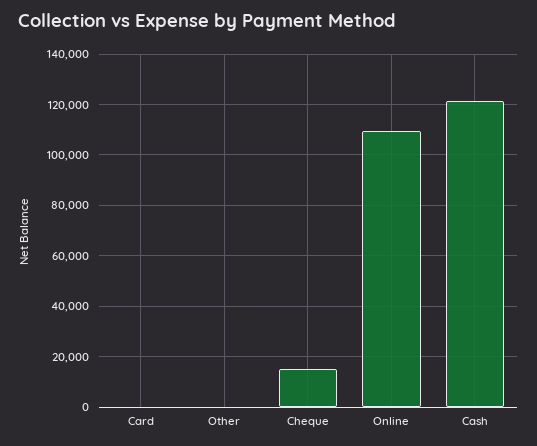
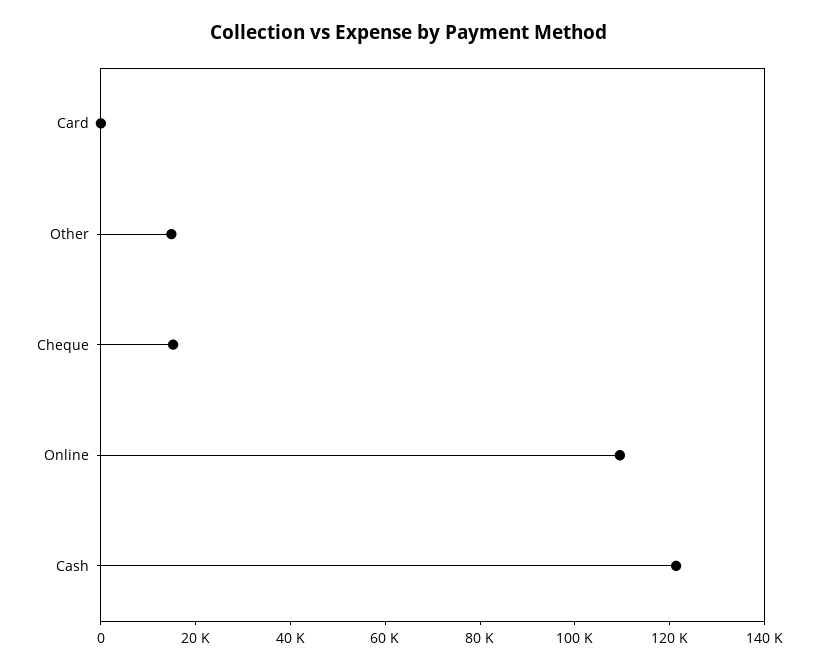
Other: 0 -> 15000

